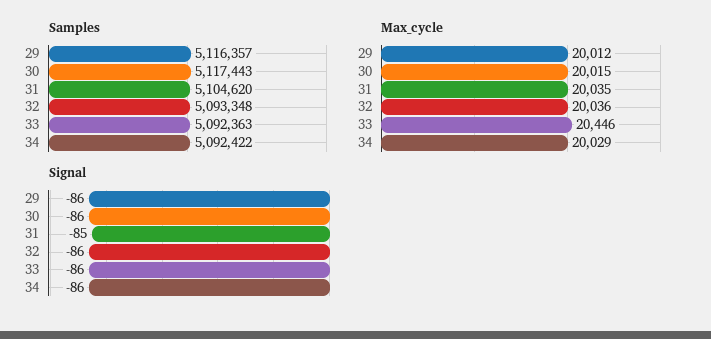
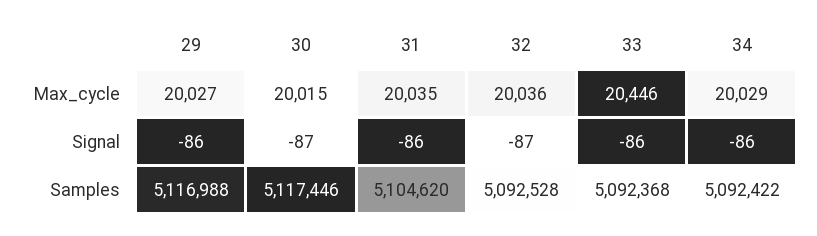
Samples, 29: 5116357 -> 5116988
Samples, 30: 5117443 -> 5117446
Samples, 32: 5093348 -> 5092528
Samples, 33: 5092363 -> 5092368
Max_cycle, 29: 20012 -> 20027
Signal, 30: -86 -> -87
Signal, 31: -85 -> -86
Signal, 32: -86 -> -87

